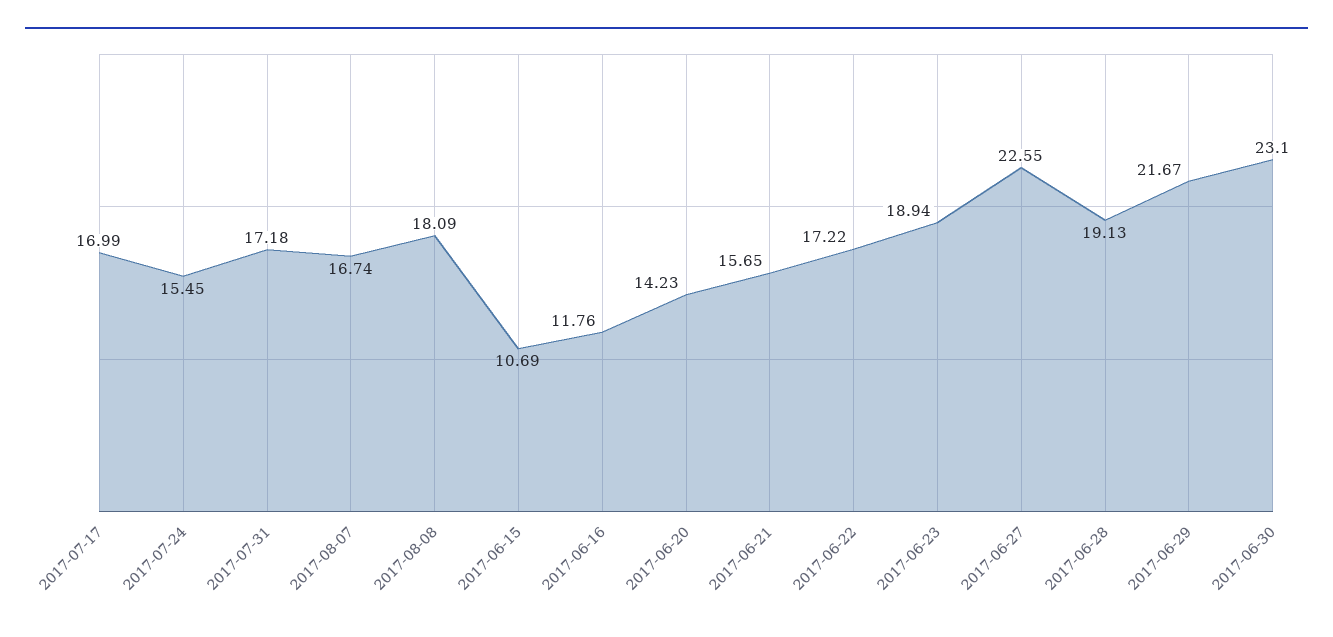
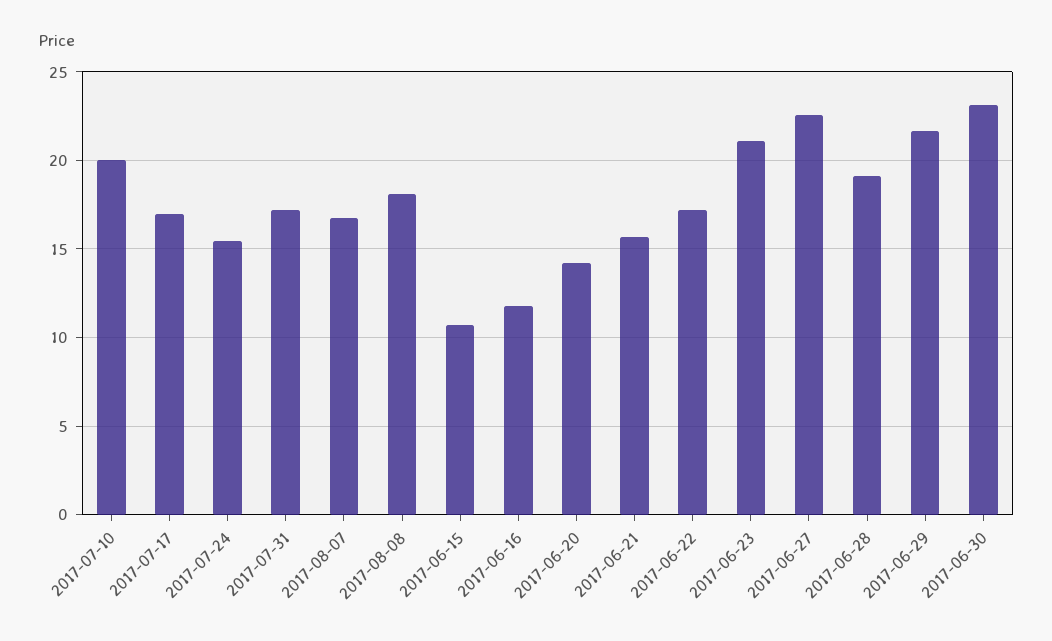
2017-06-23: 18.94 -> 21
2017-07-10: none -> 20

